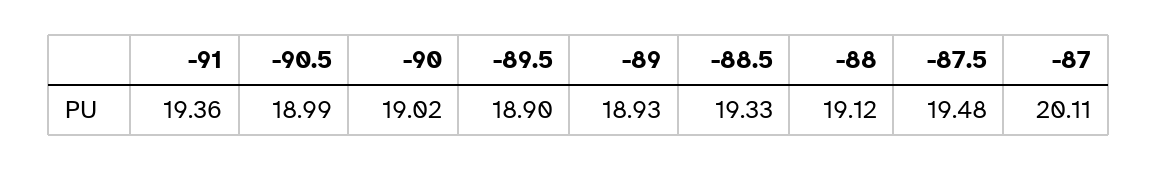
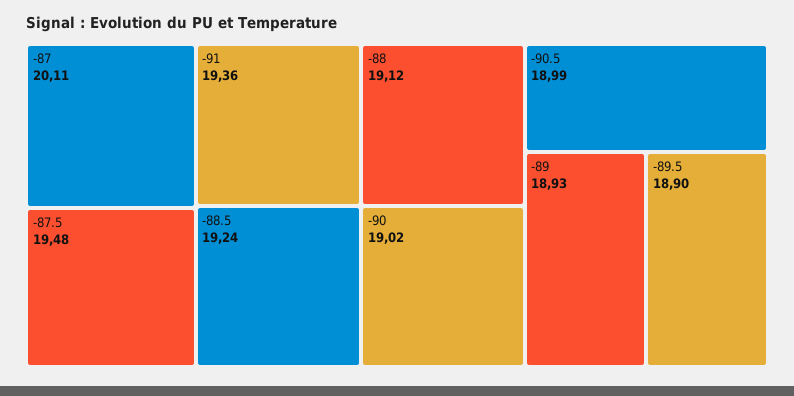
-88.5: 19.33 -> 19.24

